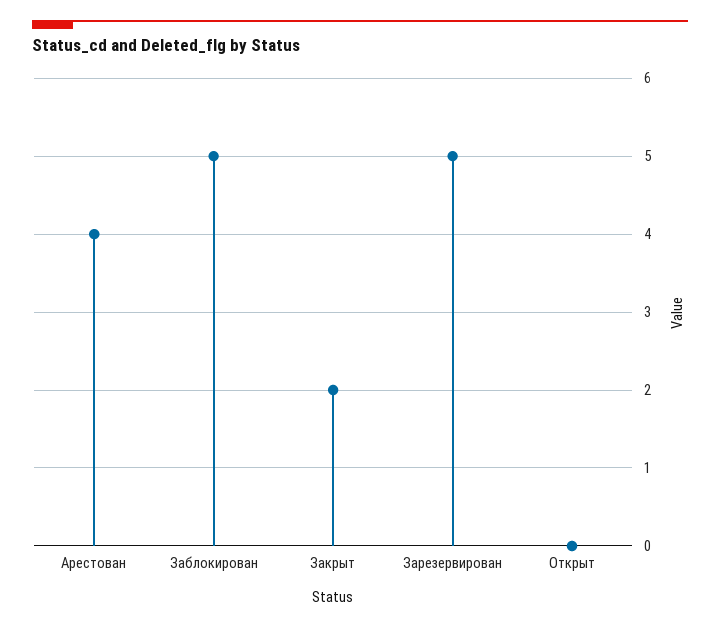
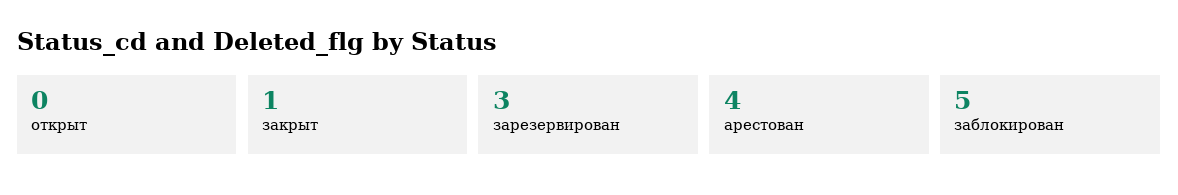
Закрыт: 2 -> 1
Зарезервирован: 5 -> 3

